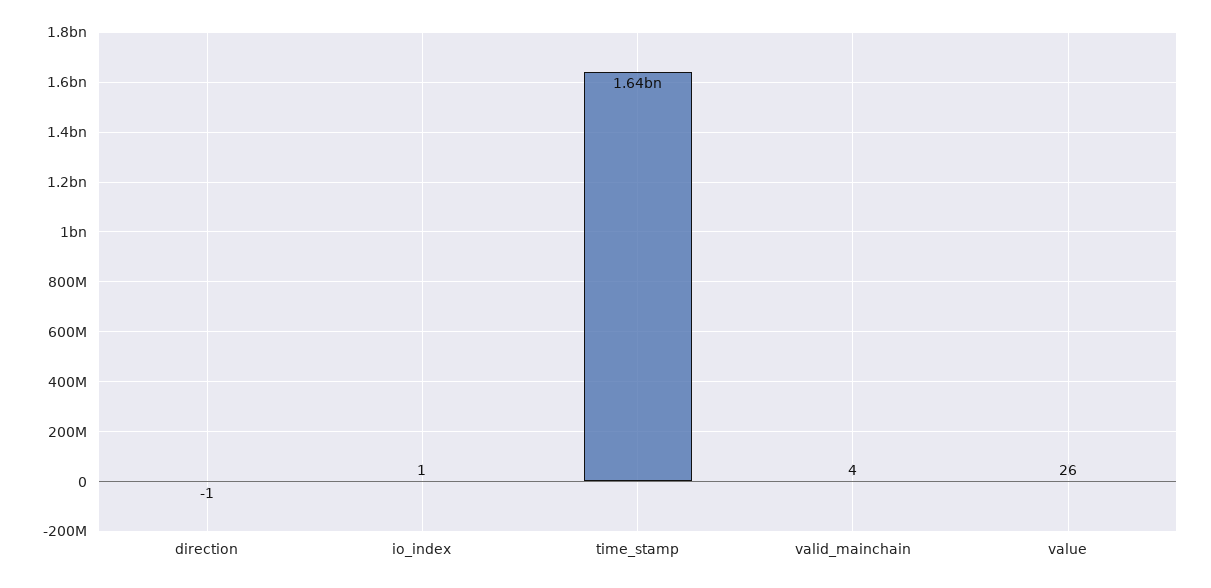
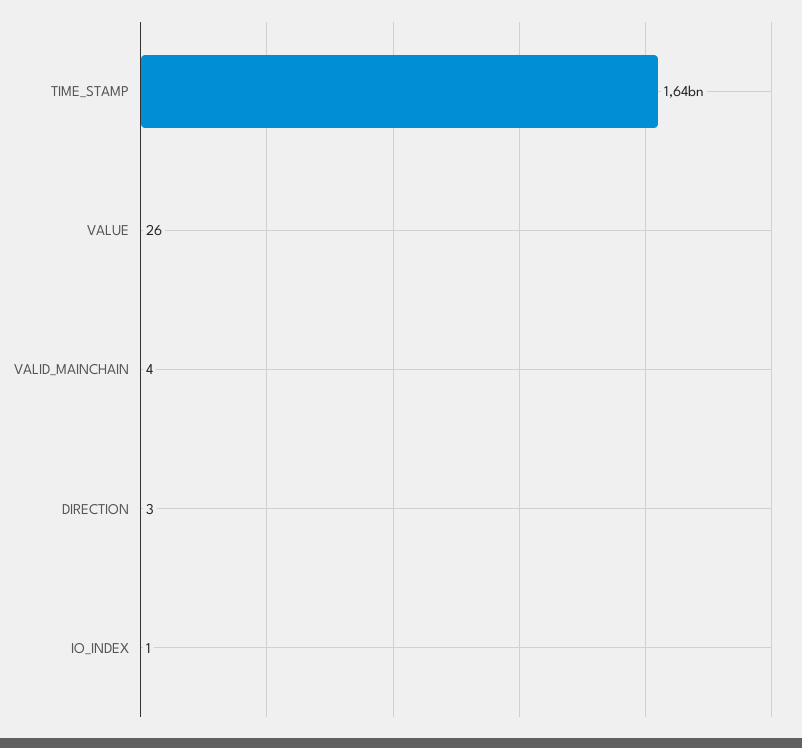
direction: -1 -> 3

